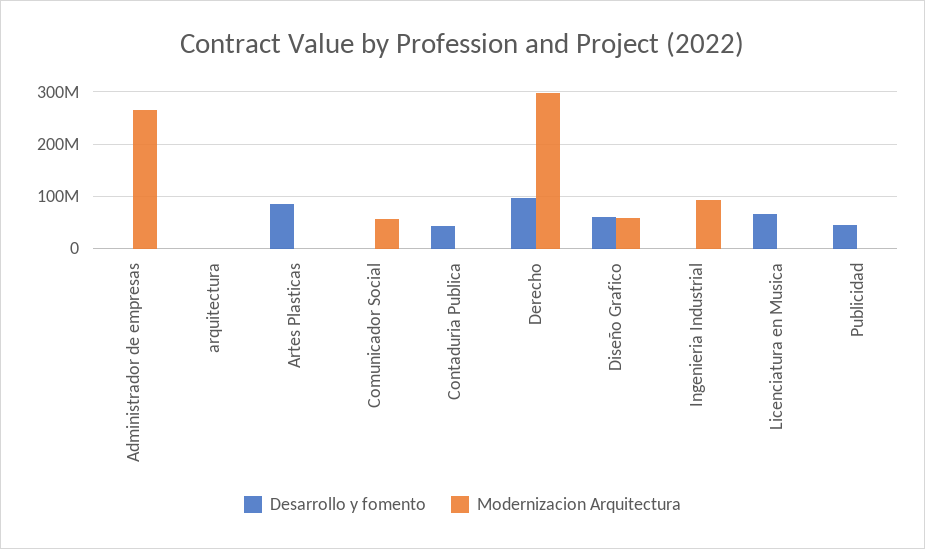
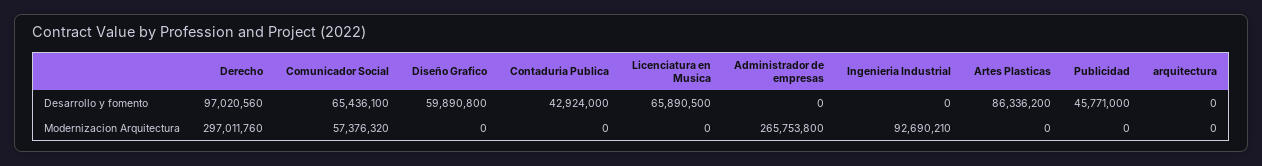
Desarrollo y fomento, Comunicador Social: 0 -> 65436100
Modernizacion Arquitectura, Diseño Grafico: 60000000 -> 0

